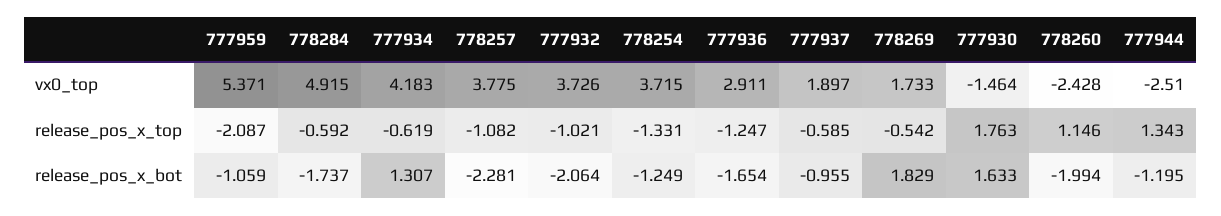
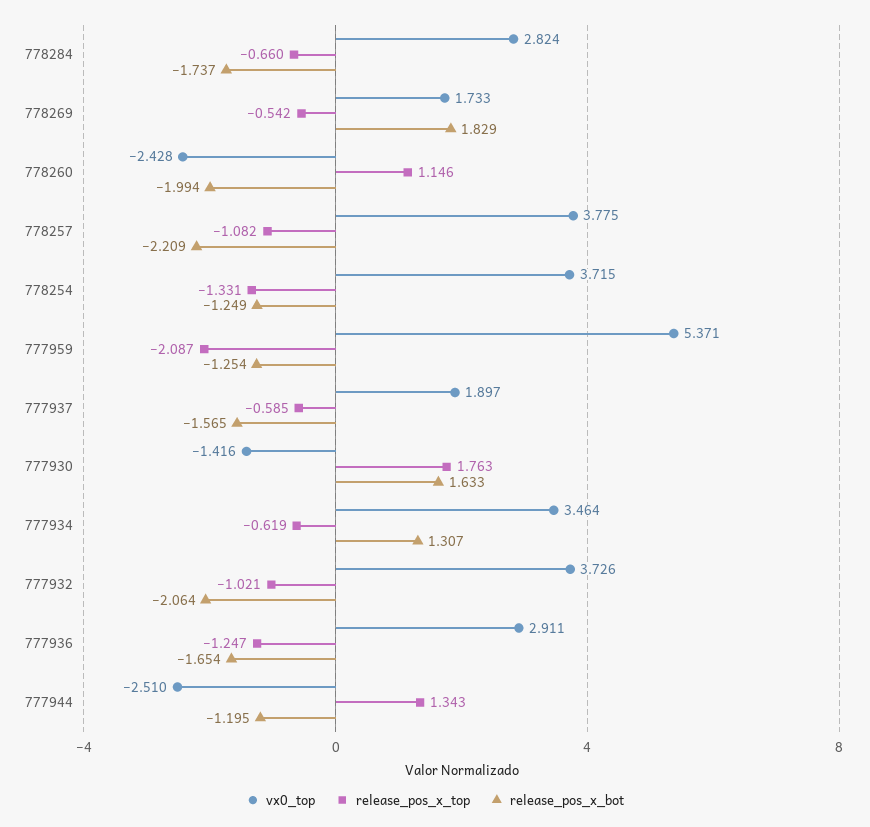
vx0_top, 778284: 4.915 -> 2.824
vx0_top, 777934: 4.183 -> 3.464
vx0_top, 777930: -1.464 -> -1.416
release_pos_x_top, 778284: -0.592 -> -0.66
release_pos_x_bot, 777959: -1.059 -> -1.254
release_pos_x_bot, 778257: -2.281 -> -2.209
release_pos_x_bot, 777937: -0.955 -> -1.565

